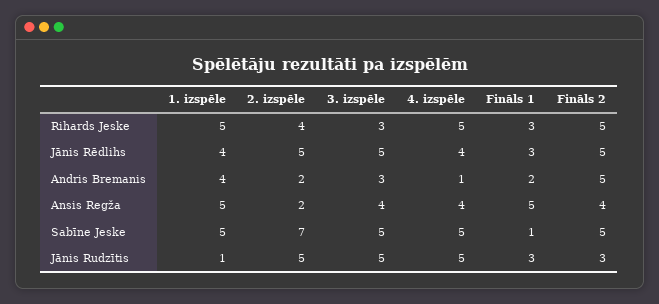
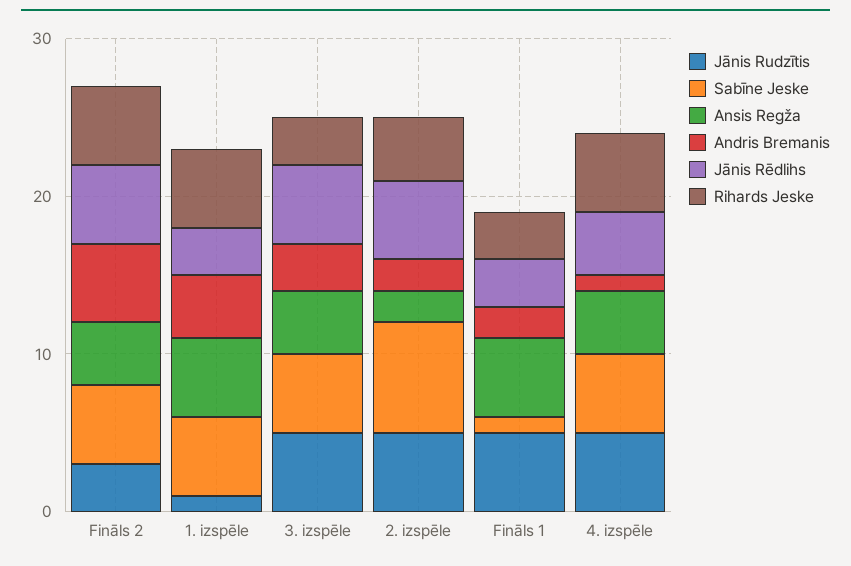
Jānis Rēdlihs, 1. izspēle: 4 -> 3
Jānis Rudzītis, Fināls 1: 3 -> 5

